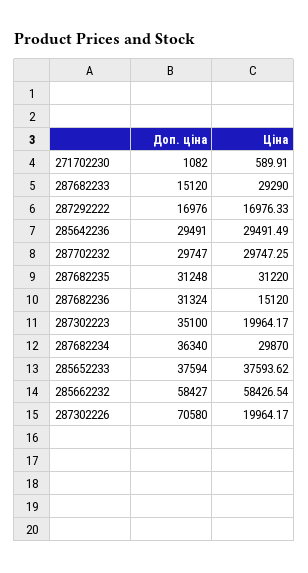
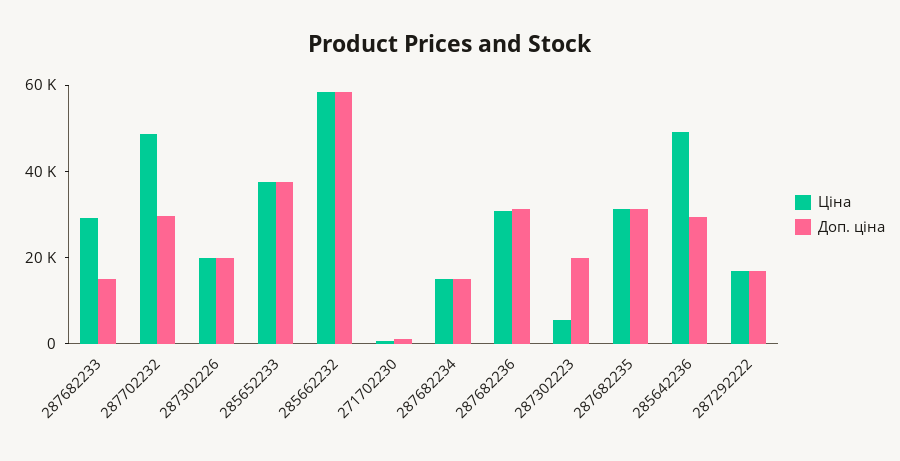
Ціна, 285642236: 29491.49 -> 50000
Ціна, 287702232: 29747.25 -> 50000
Ціна, 287682236: 15120 -> 30000
Доп. ціна, 287302223: 35100 -> 20000
Ціна, 287302223: 19964.17 -> 5000
Доп. ціна, 287682234: 36340 -> 15000
Ціна, 287682234: 29870 -> 15000
Доп. ціна, 287302226: 70580 -> 20000

